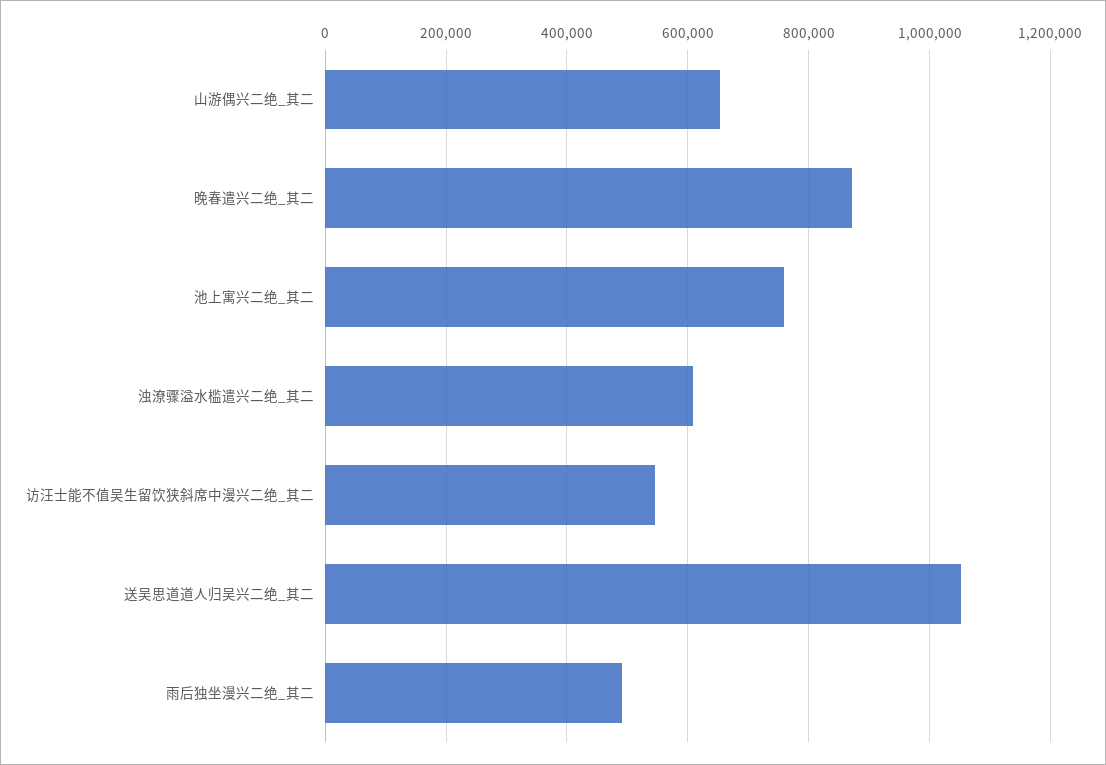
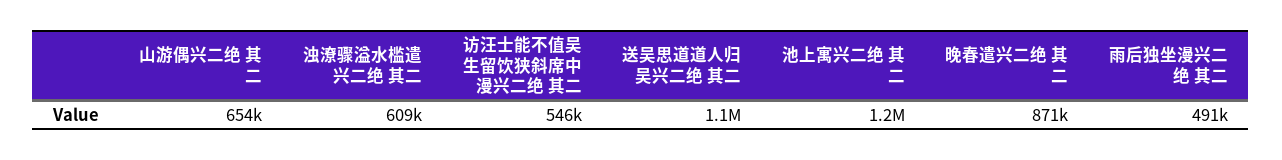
池上寓兴二绝_其二: 760000 -> 1200000

